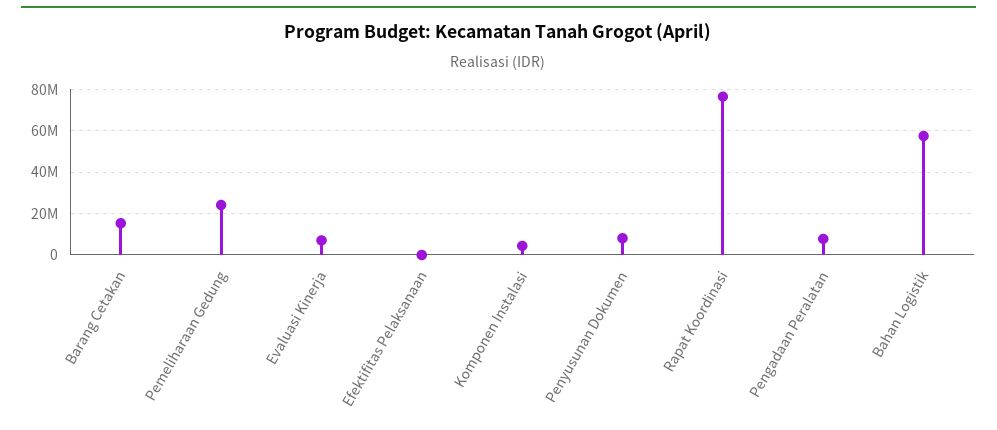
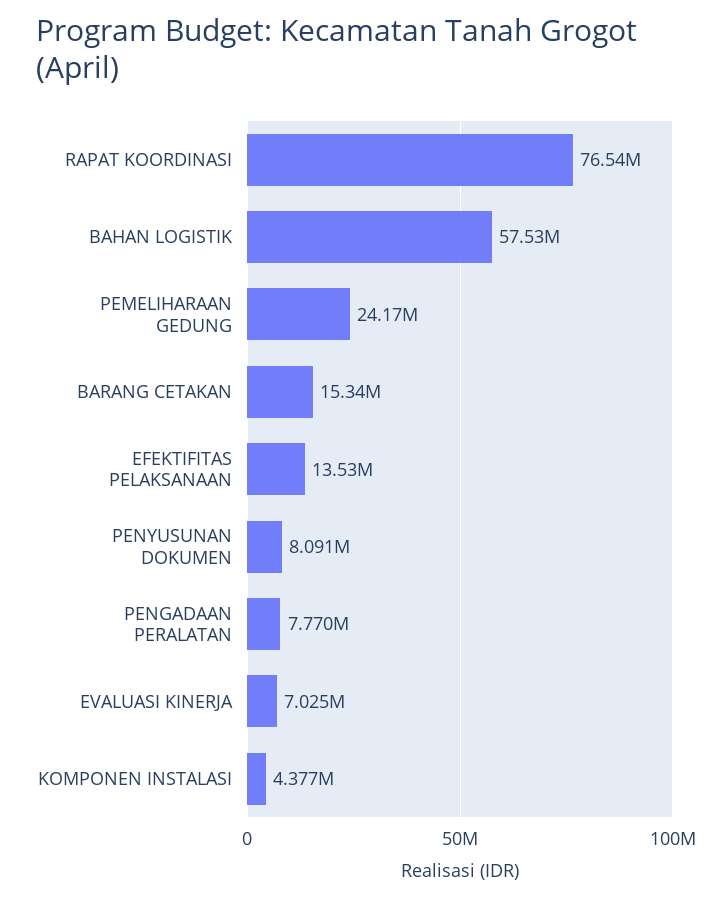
Efektifitas Pelaksanaan: 0 -> 13530000

